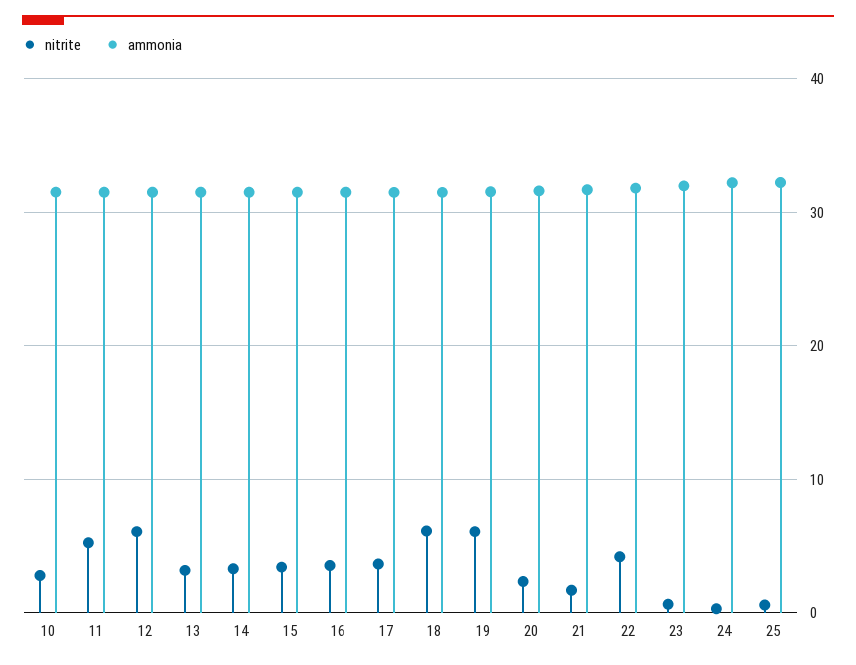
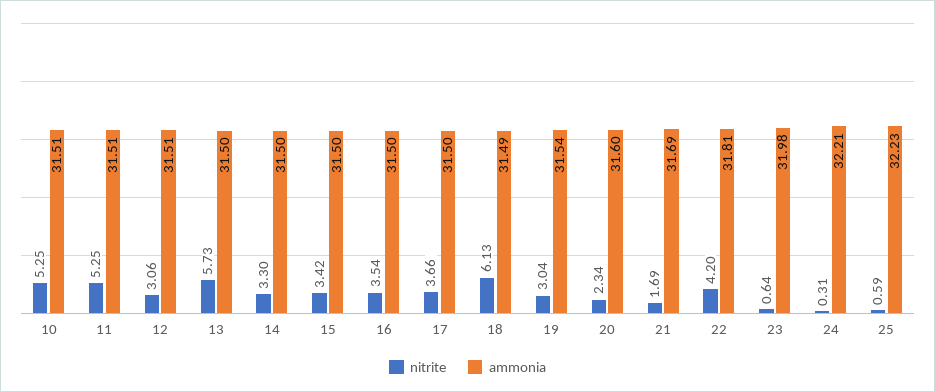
nitrite, 10: 3 -> 5.25
nitrite, 12: 6 -> 3.06
nitrite, 13: 3 -> 5.73
nitrite, 19: 6 -> 3.04

